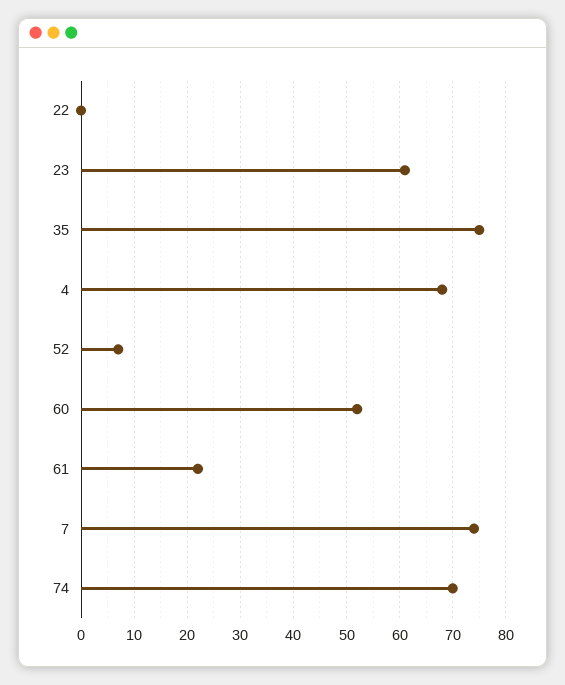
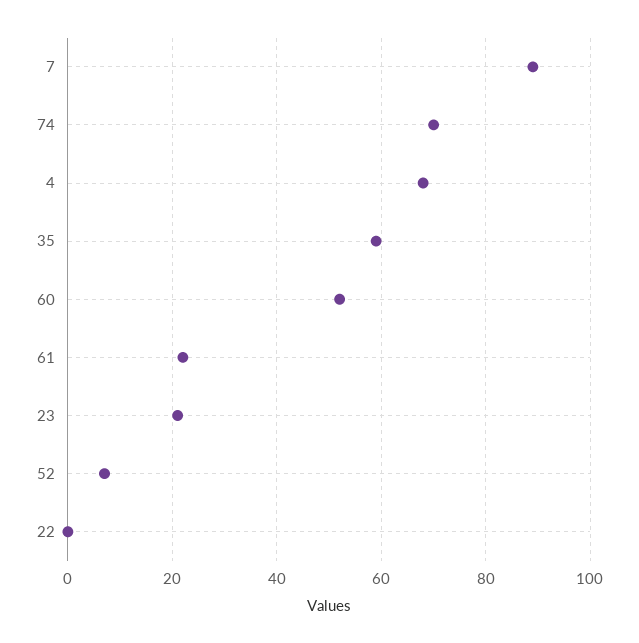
23: 60 -> 20
35: 75 -> 60
7: 75 -> 90

